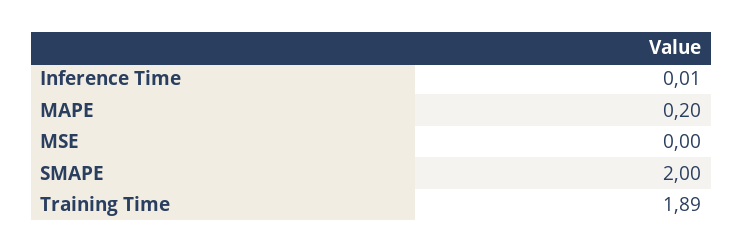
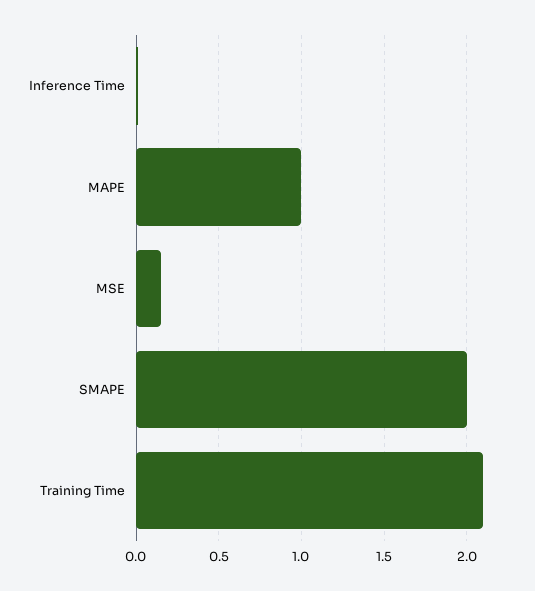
MAPE: 0.2 -> 1
MSE: 0 -> 0.15
Training Time: 1.89 -> 2.1

